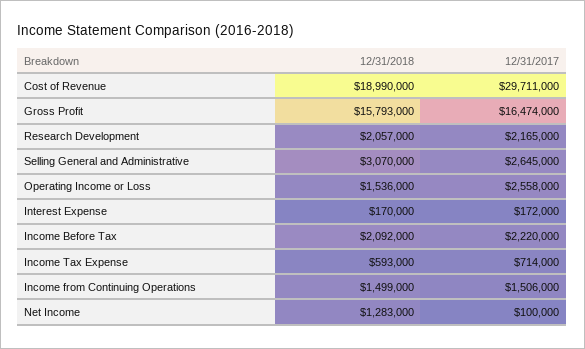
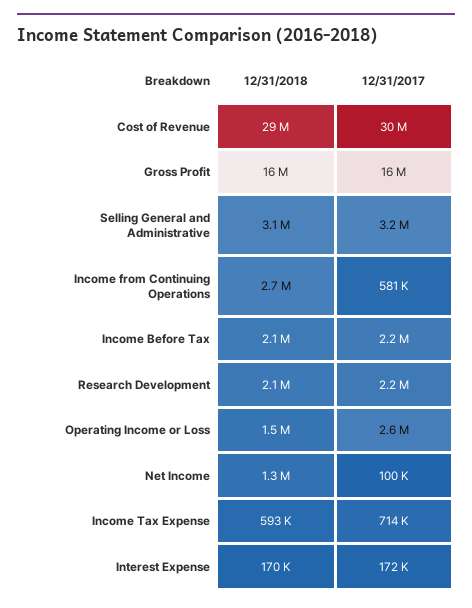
12/31/2018, Cost of Revenue: 18990000 -> 29000000
12/31/2017, Selling General and Administrative: 2645000 -> 3200000
12/31/2018, Income from Continuing Operations: 1499000 -> 2700000
12/31/2017, Income from Continuing Operations: 1506000 -> 581000

